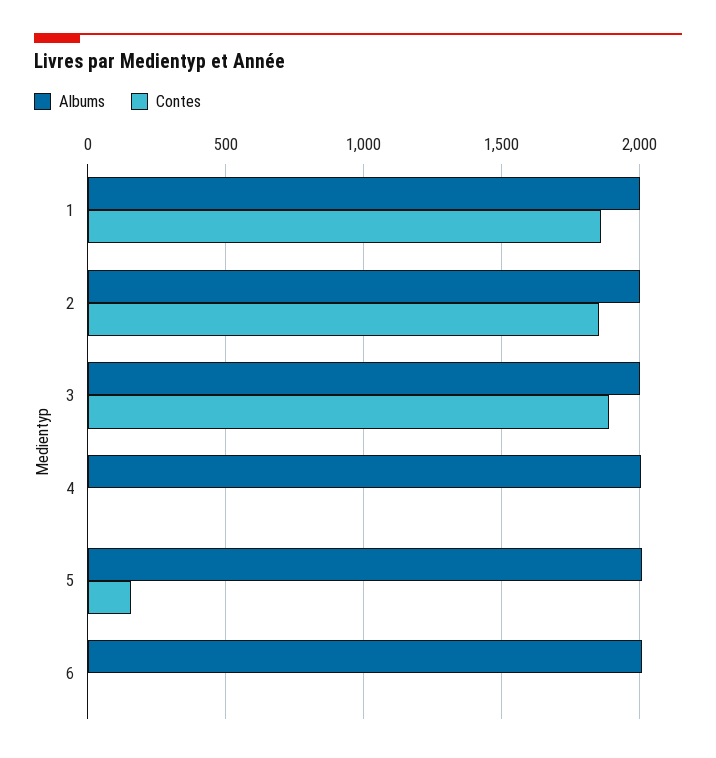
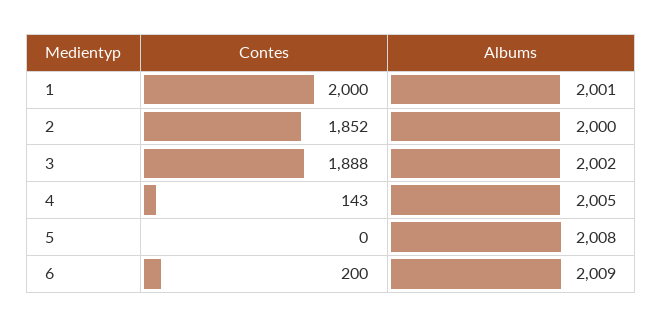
Contes, 1: 1850 -> 2000
Contes, 4: 0 -> 143
Contes, 5: 150 -> 0
Contes, 6: 0 -> 200

